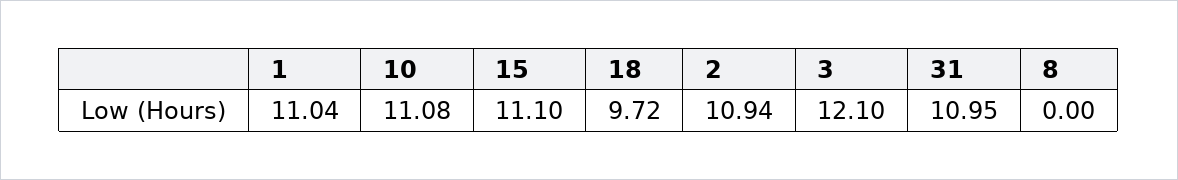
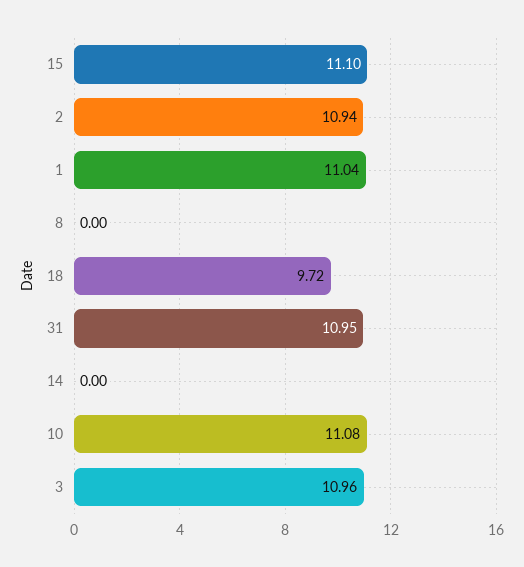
3: 12.1 -> 10.96
14: none -> 0

